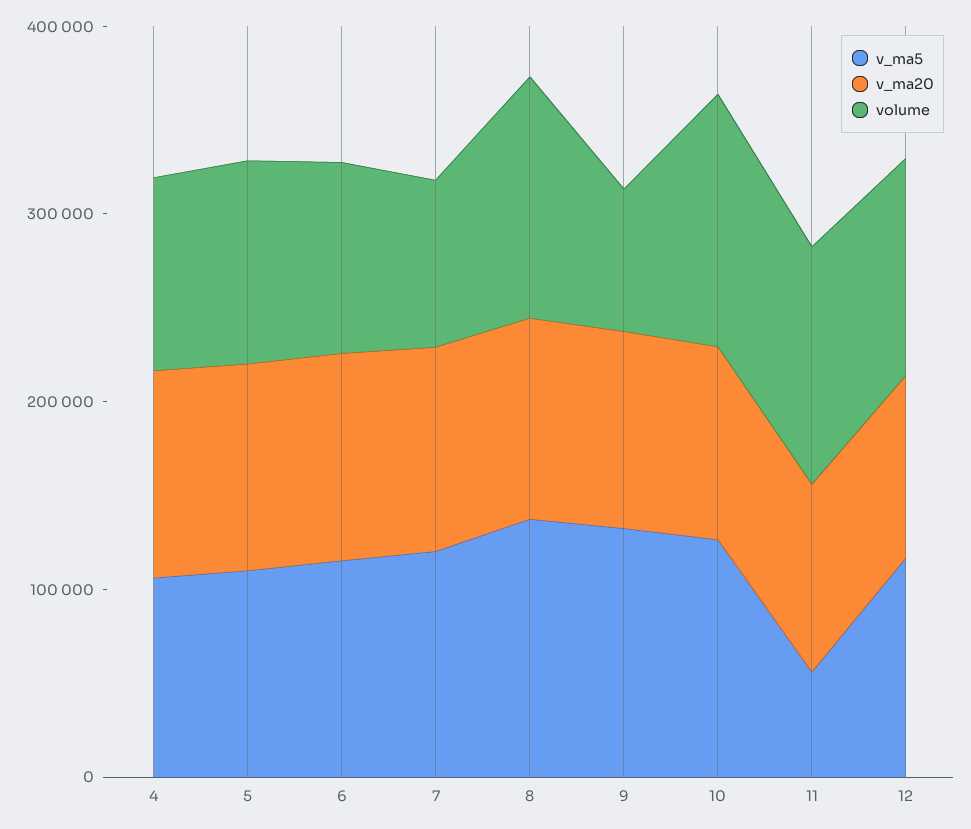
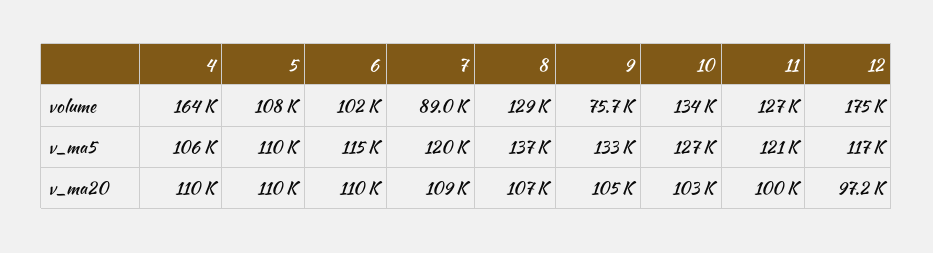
volume, 4: 100000 -> 164000
v_ma5, 11: 60000 -> 121000
volume, 12: 120000 -> 175000

